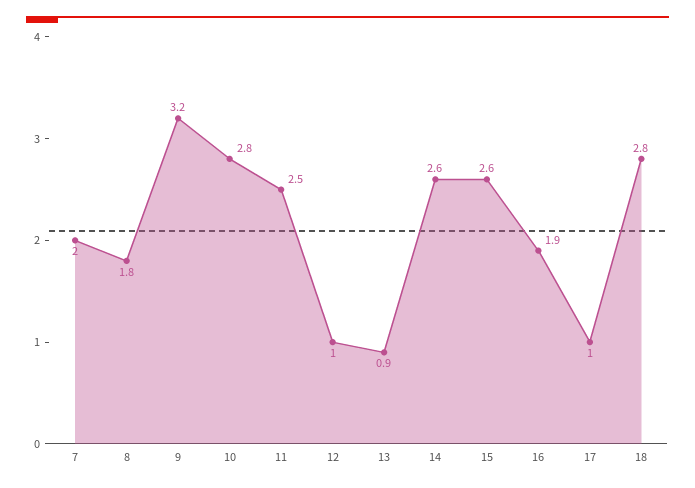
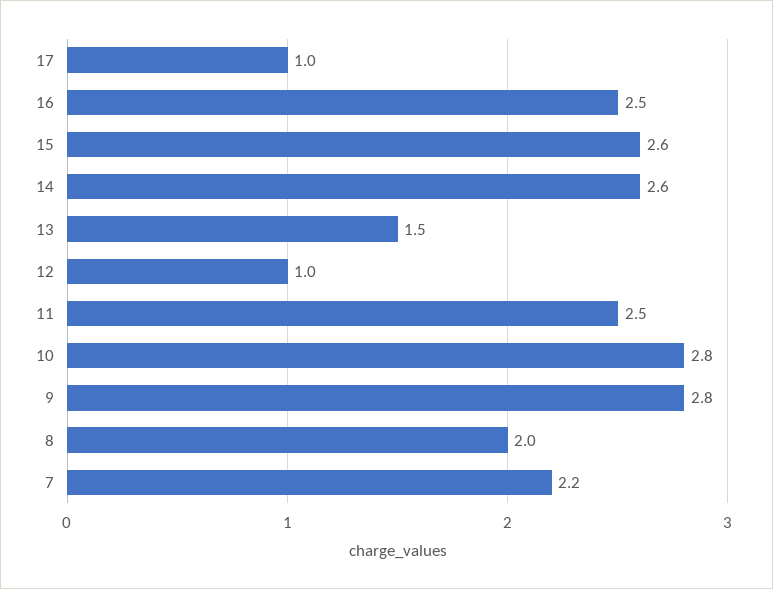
7: 2 -> 2.2
8: 1.8 -> 2
9: 3.2 -> 2.8
13: 0.9 -> 1.5
16: 1.9 -> 2.5
18: 2.8 -> none

